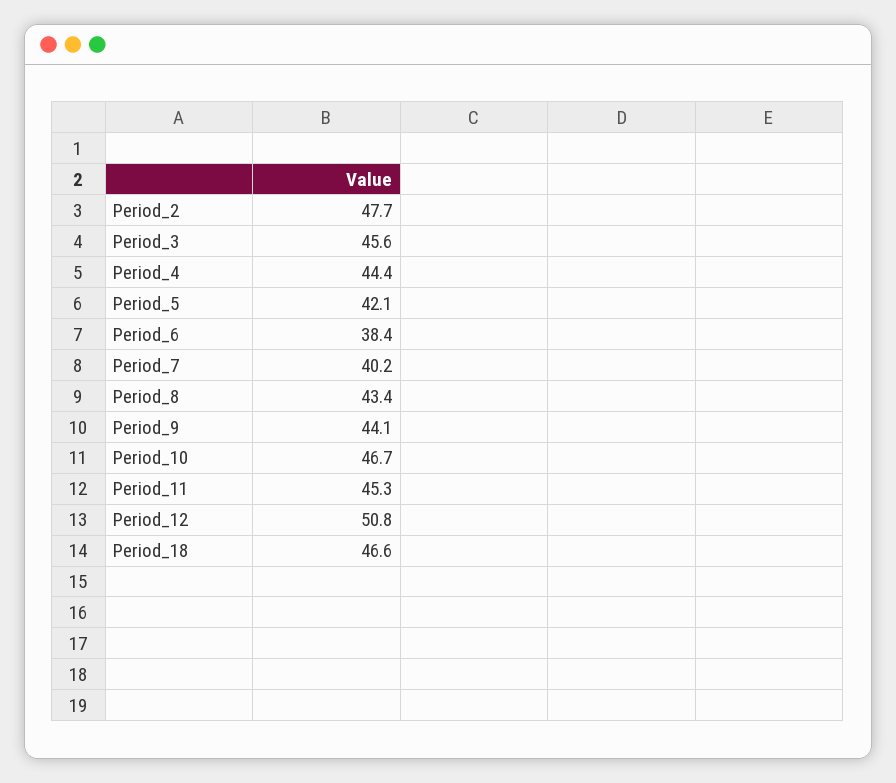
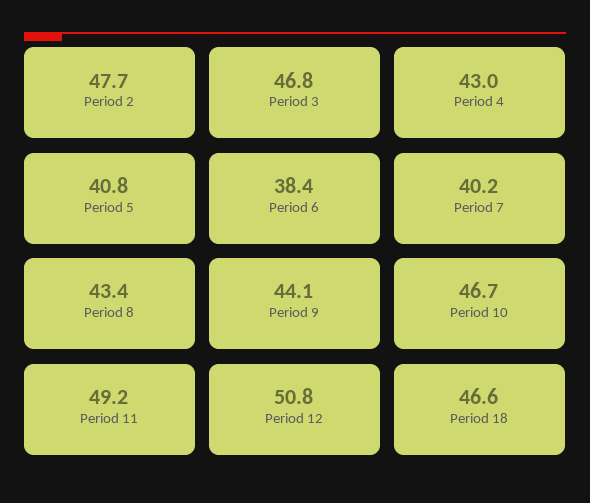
Period_3: 45.6 -> 46.8
Period_4: 44.4 -> 43
Period_5: 42.1 -> 40.8
Period_11: 45.3 -> 49.2

